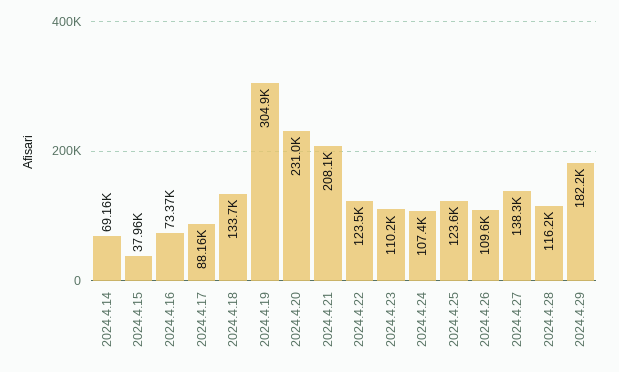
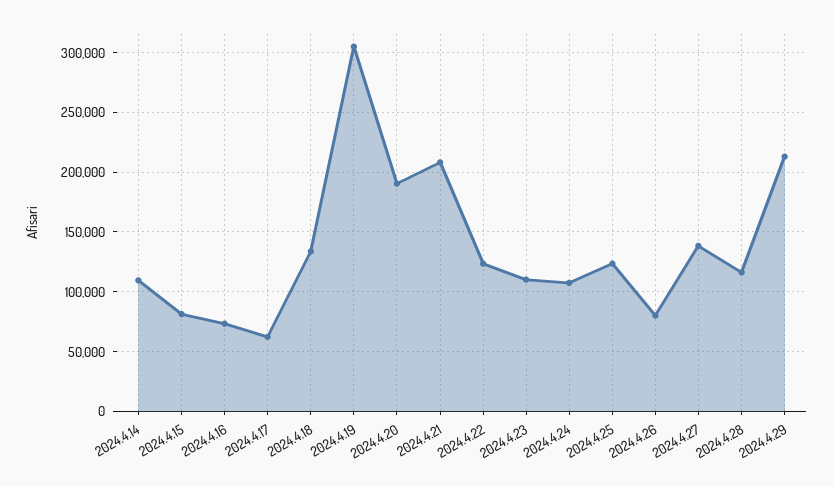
2024.4.14: 69160 -> 110000
2024.4.15: 37960 -> 80000
2024.4.17: 88160 -> 60000
2024.4.20: 231000 -> 190000
2024.4.26: 109600 -> 80000
2024.4.29: 182200 -> 210000

